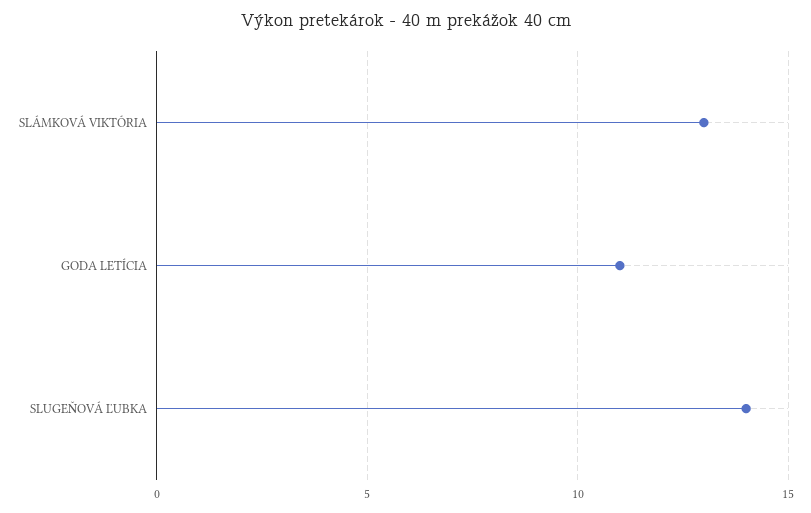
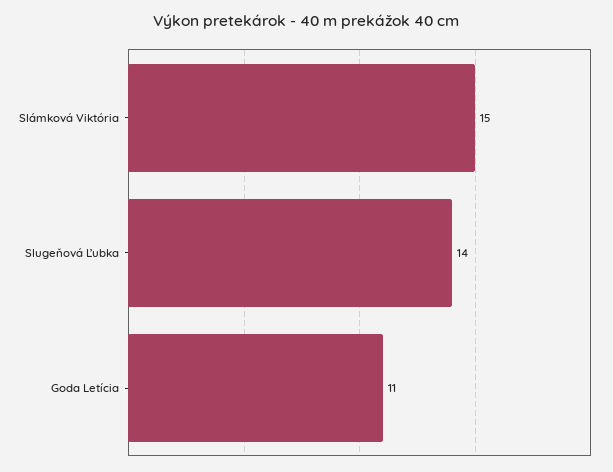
SLÁMKOVÁ VIKTÓRIA: 13 -> 15

